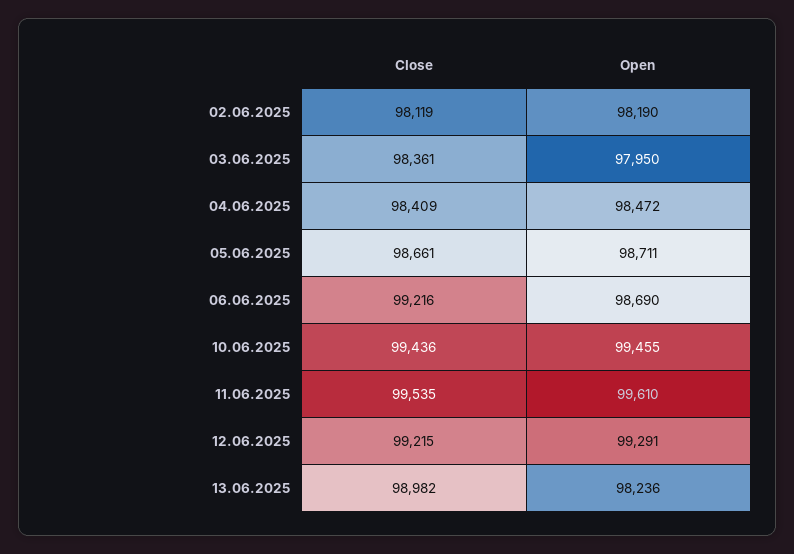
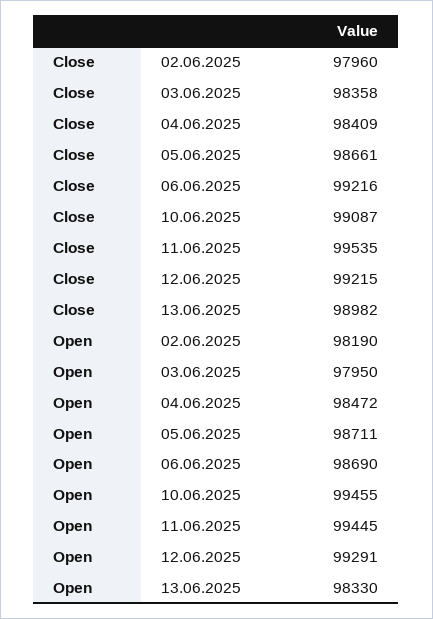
Close, 02.06.2025: 98119 -> 97960
Close, 03.06.2025: 98361 -> 98358
Close, 10.06.2025: 99436 -> 99087
Open, 11.06.2025: 99610 -> 99445
Open, 13.06.2025: 98236 -> 98330

